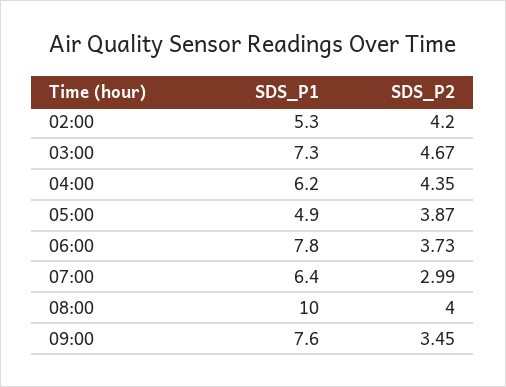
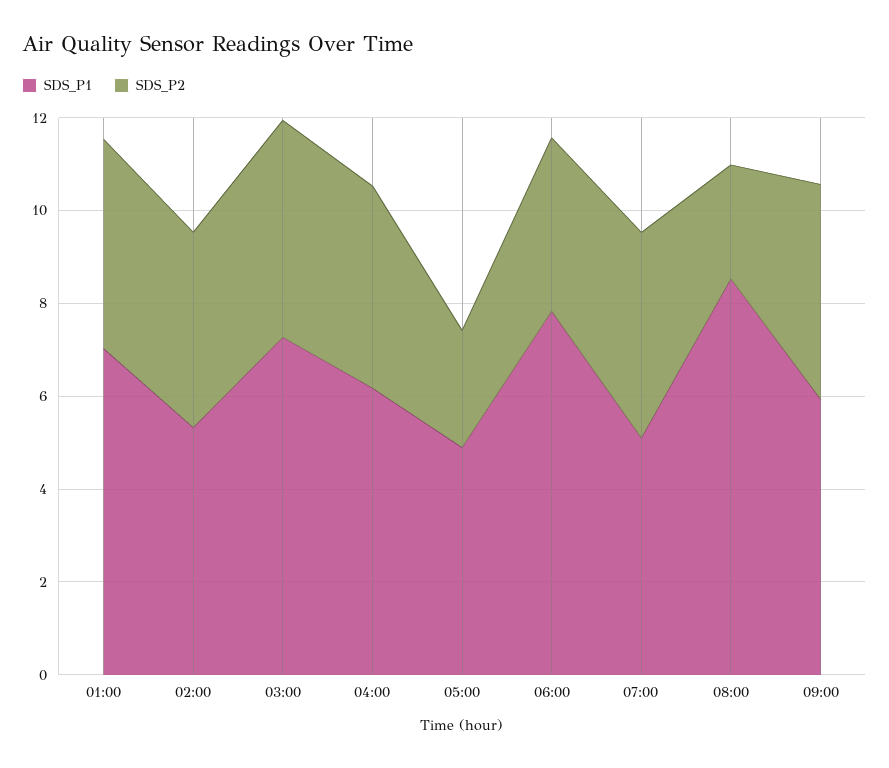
SDS_P2, 05:00: 3.87 -> 2.5
SDS_P1, 07:00: 6.4 -> 5
SDS_P2, 07:00: 2.99 -> 4.5
SDS_P1, 08:00: 10 -> 8.5
SDS_P2, 08:00: 4 -> 2.5
SDS_P1, 09:00: 7.6 -> 6
SDS_P2, 09:00: 3.45 -> 4.5
SDS_P1, 01:00: none -> 7
SDS_P2, 01:00: none -> 4.5

